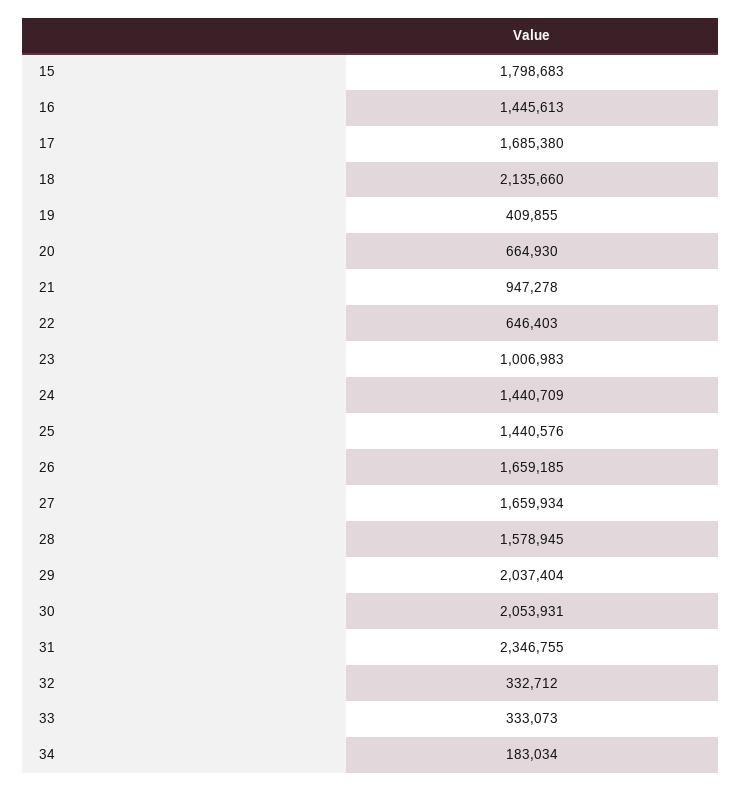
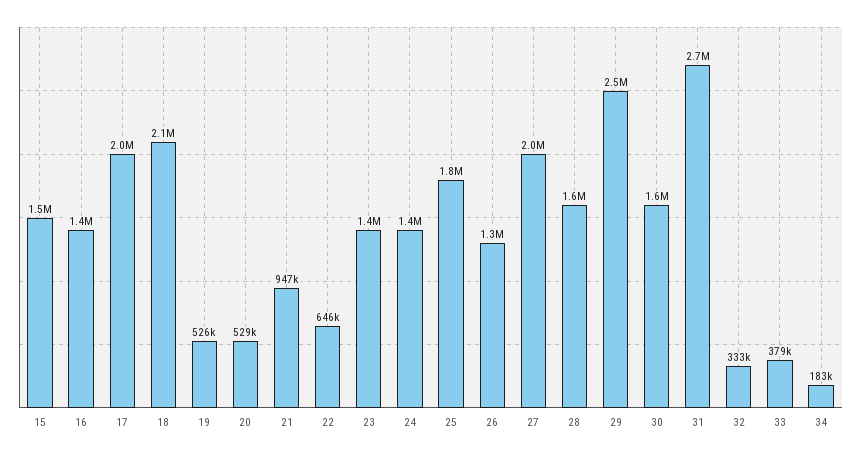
15: 1798683 -> 1500000
17: 1685380 -> 2000000
19: 409855 -> 526000
20: 664930 -> 529000
23: 1006983 -> 1400000
25: 1440576 -> 1800000
26: 1659185 -> 1300000
27: 1659934 -> 2000000
29: 2037404 -> 2500000
30: 2053931 -> 1600000
31: 2346755 -> 2700000
33: 333073 -> 379000

